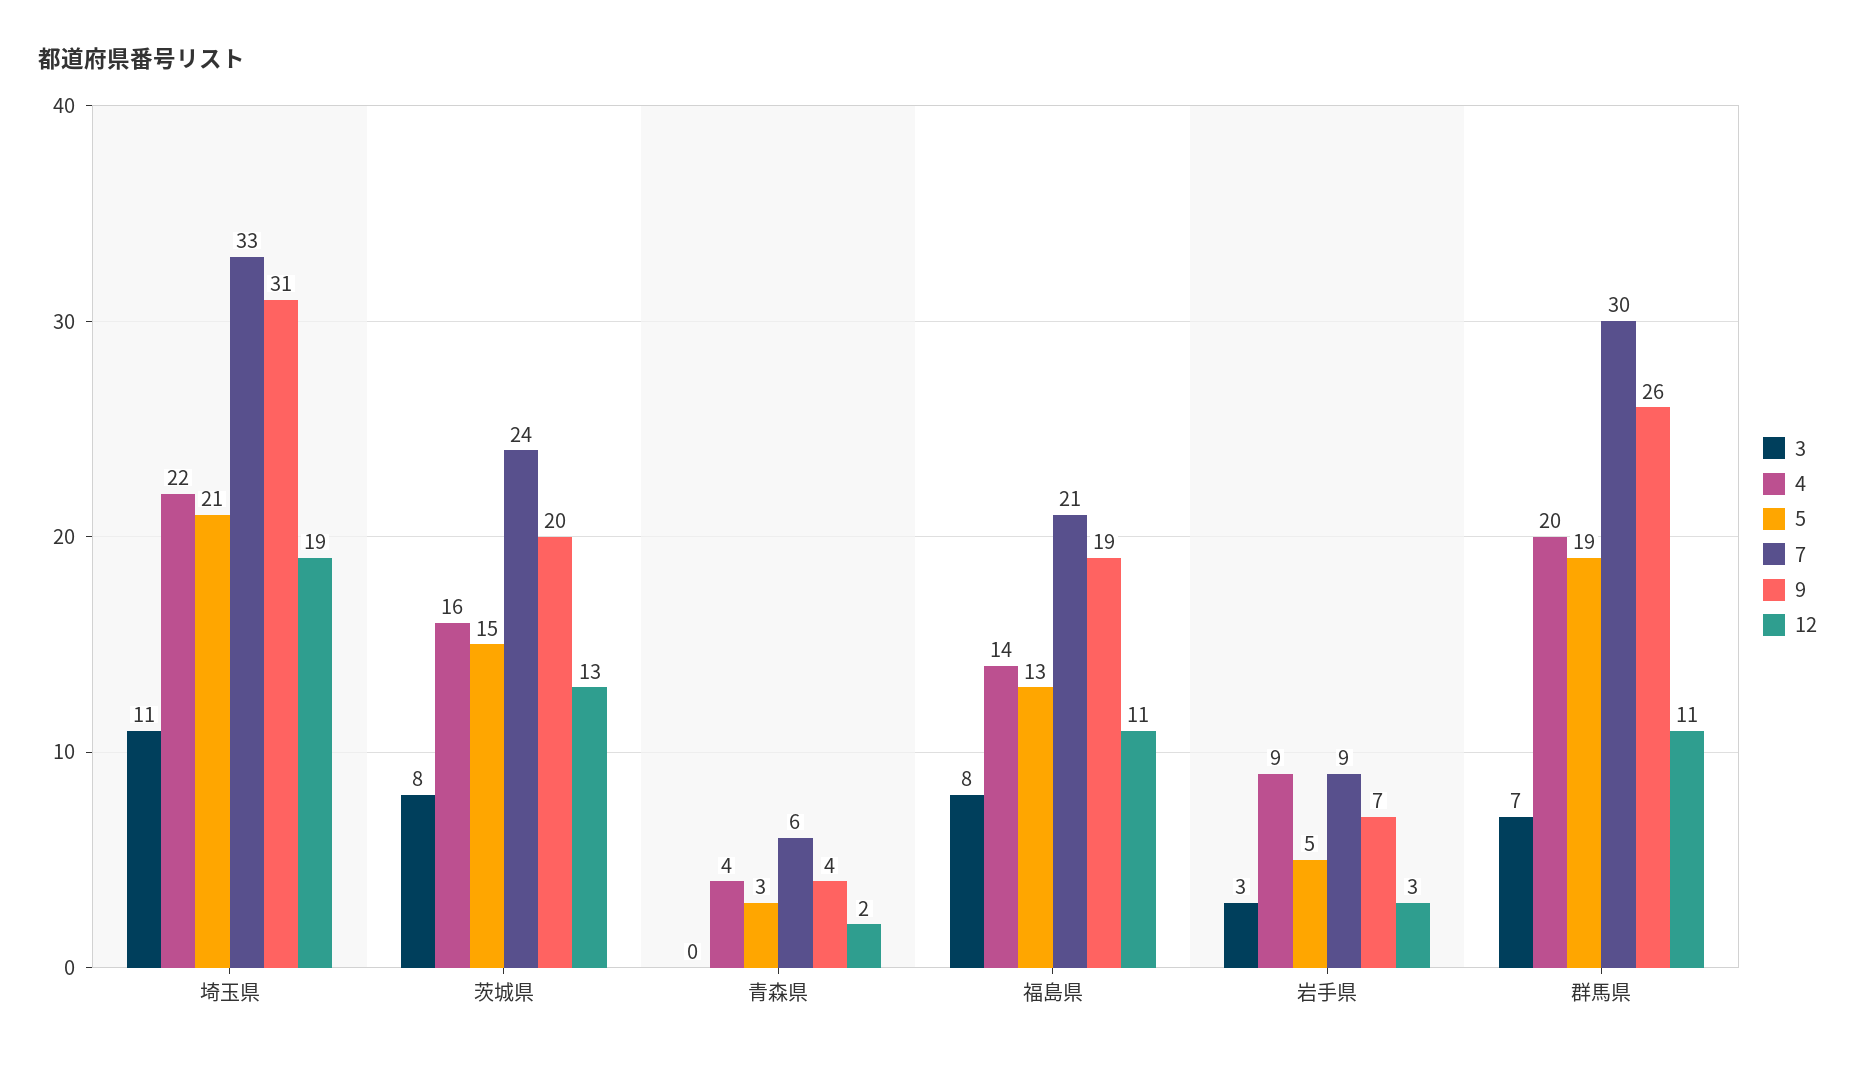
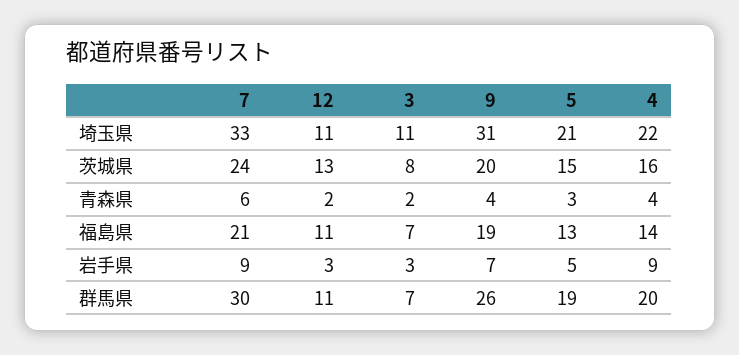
12, 埼玉県: 19 -> 11
3, 青森県: 0 -> 2
3, 福島県: 8 -> 7

